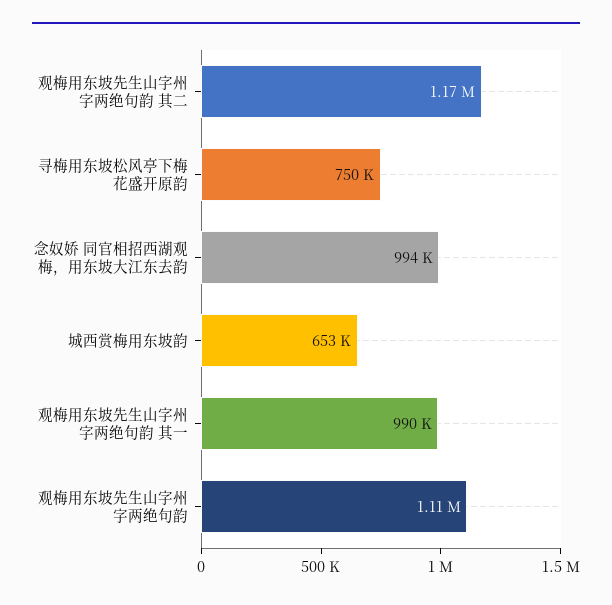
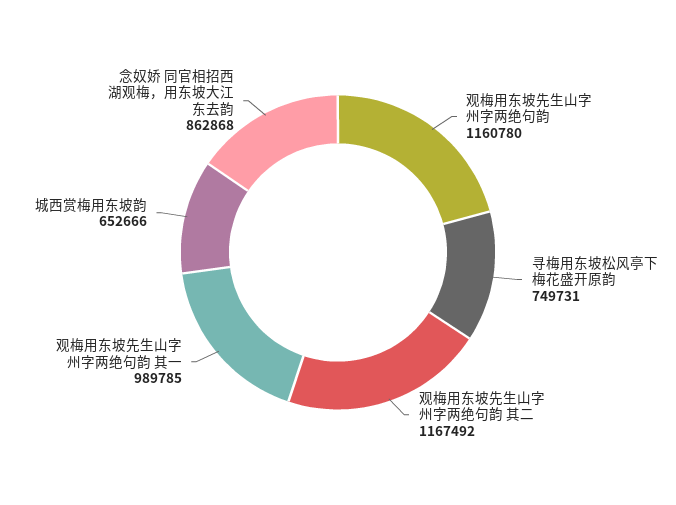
念奴娇 同官相招西湖观梅，用东坡大江东去韵: 994000 -> 862868
观梅用东坡先生山字州字两绝句韵: 1110000 -> 1160780

